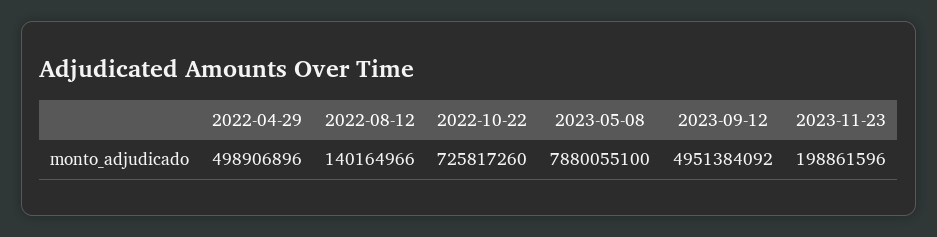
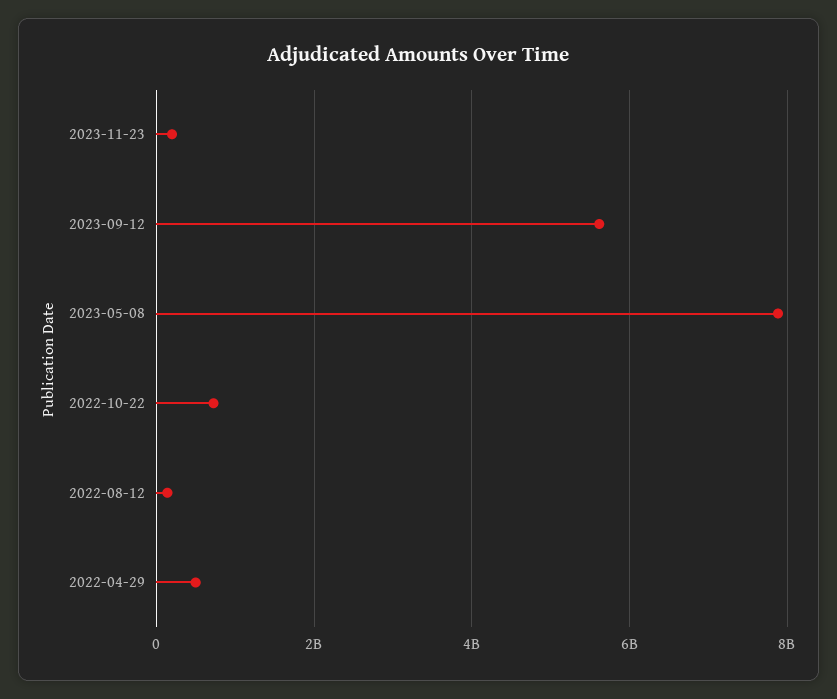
2023-09-12: 4951384092 -> 5600000000

